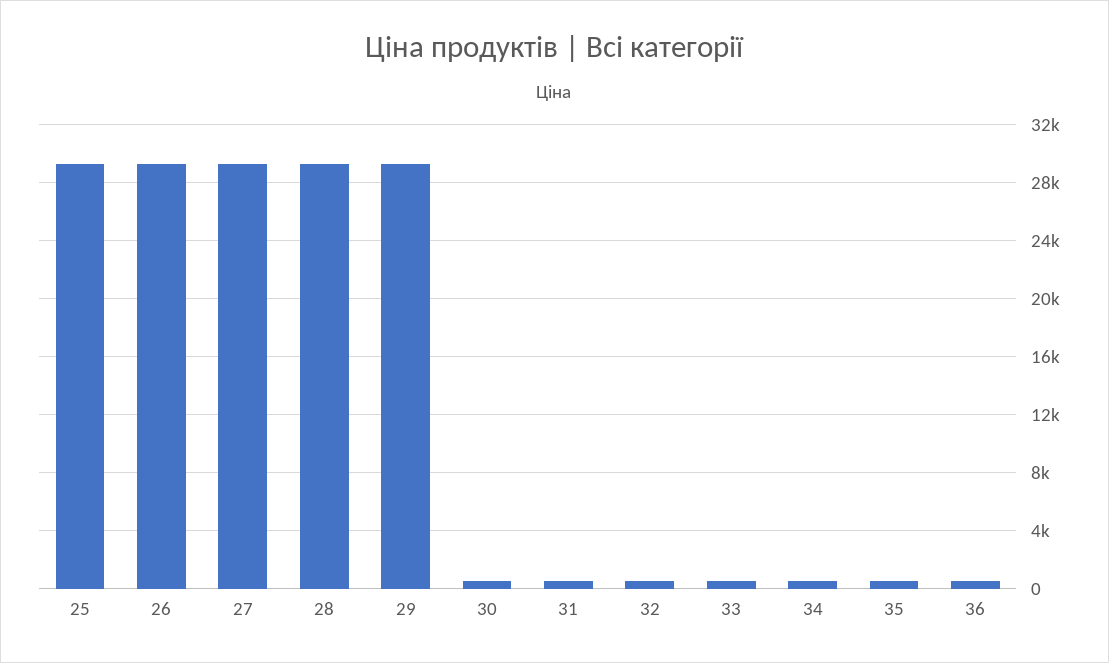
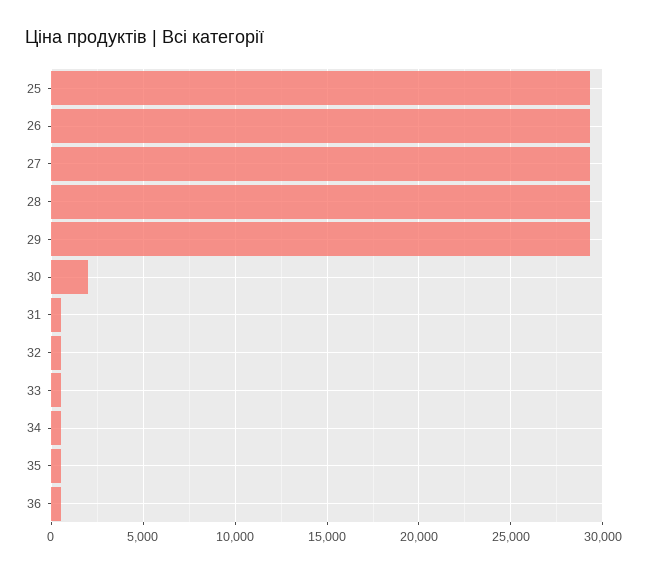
30: 500 -> 2000

